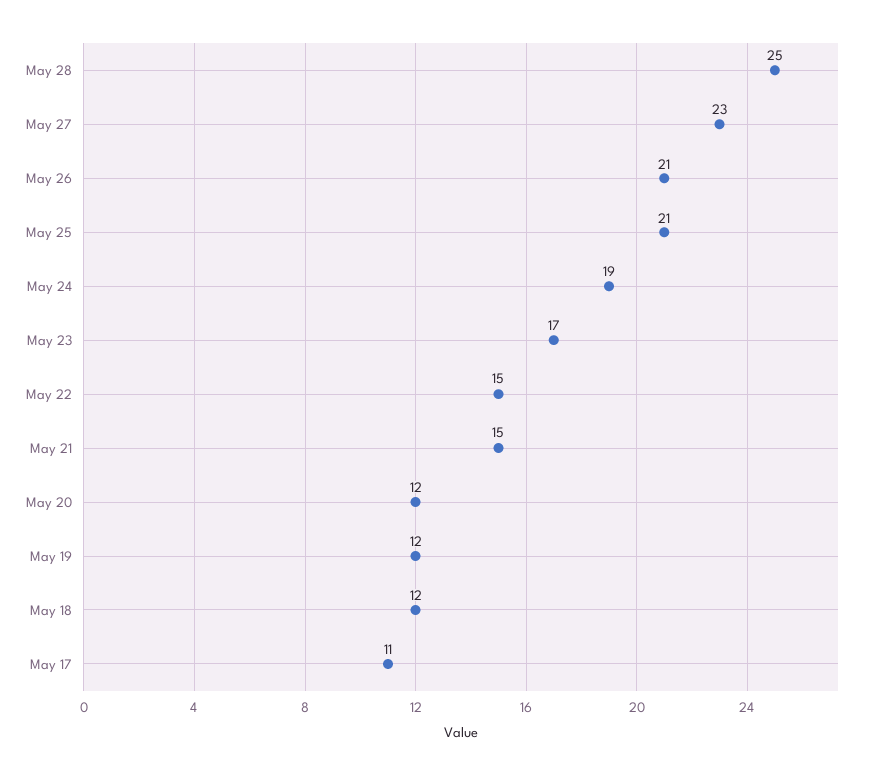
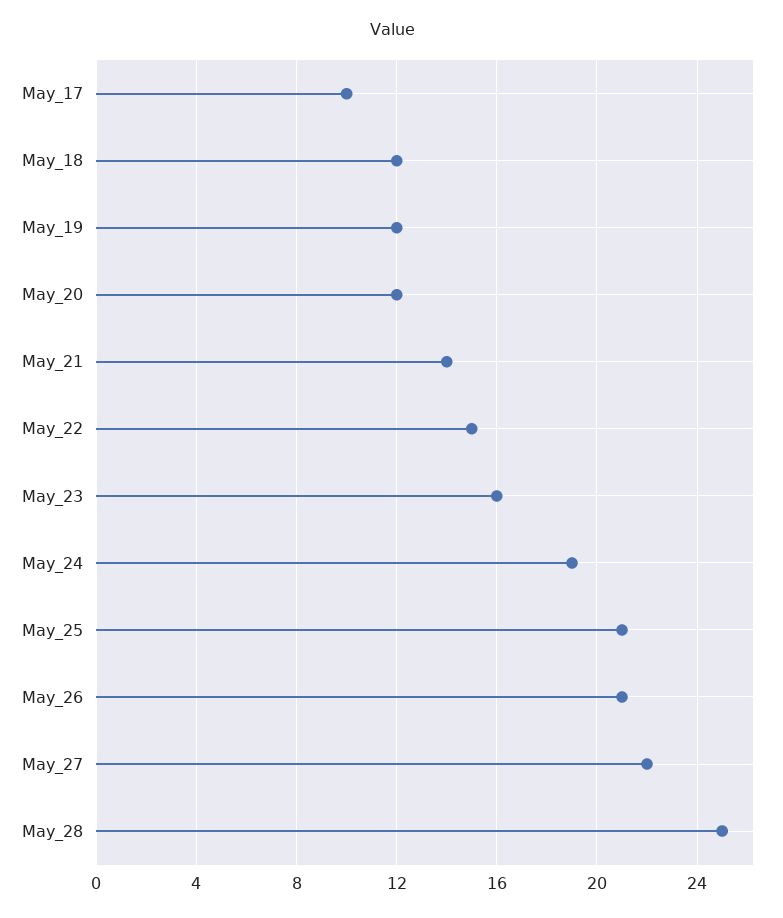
May 27: 23 -> 22
May 23: 17 -> 16
May 21: 15 -> 14
May 17: 11 -> 10

